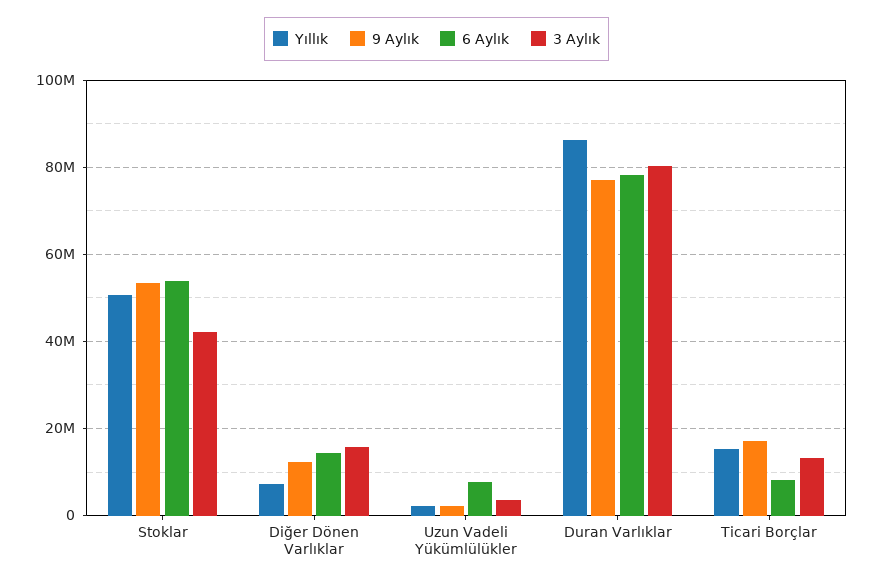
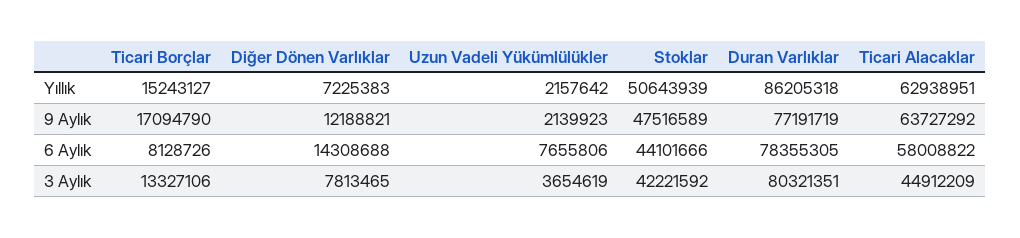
9 Aylık, Stoklar: 54000000 -> 47516589
6 Aylık, Stoklar: 54000000 -> 44101666
3 Aylık, Diğer Dönen Varlıklar: 16000000 -> 7813465
Yıllık, Ticari Alacaklar: none -> 62938951
9 Aylık, Ticari Alacaklar: none -> 63727292
6 Aylık, Ticari Alacaklar: none -> 58008822
3 Aylık, Ticari Alacaklar: none -> 44912209

